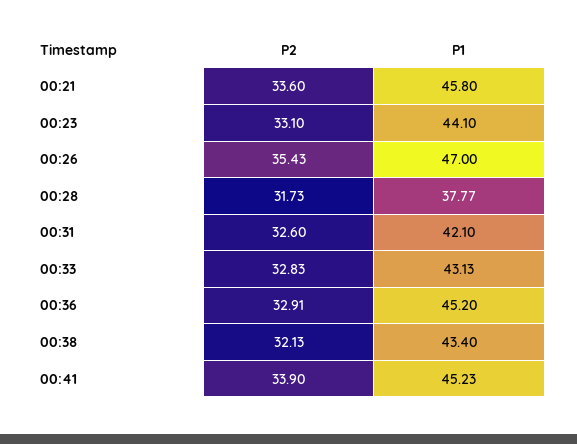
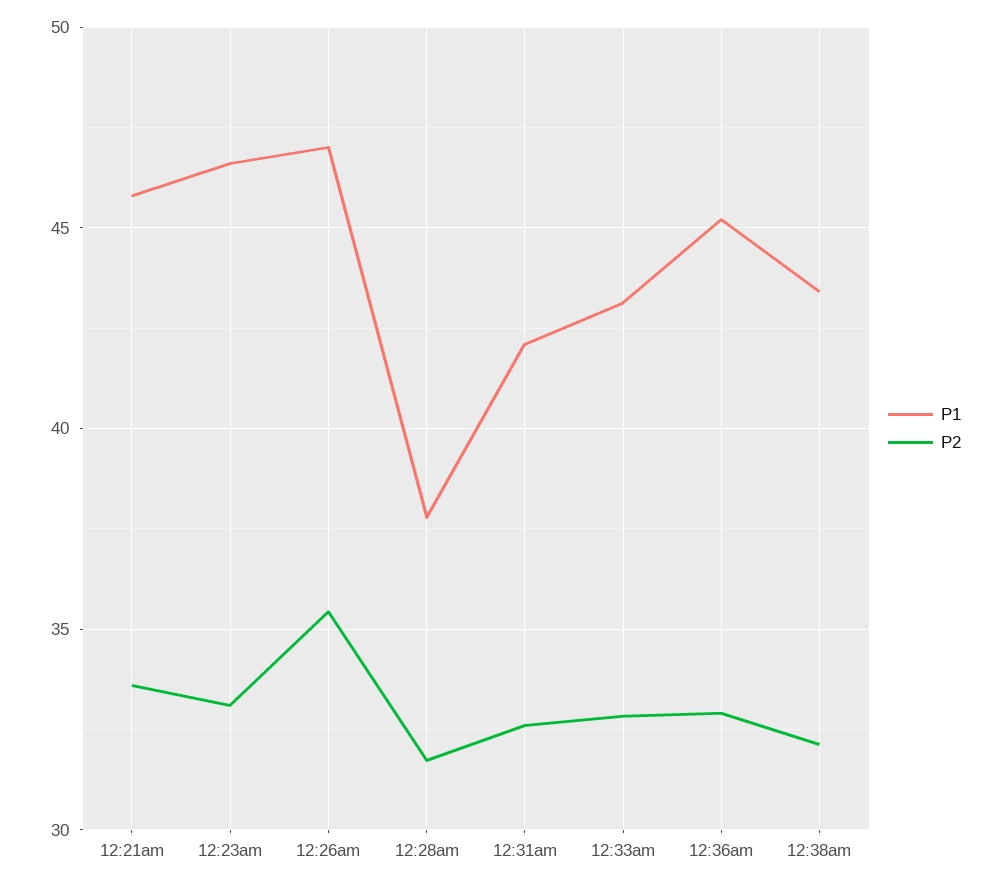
P1, 00:23: 44.1 -> 46.5
P2, 00:41: 33.9 -> none
P1, 00:41: 45.23 -> none

